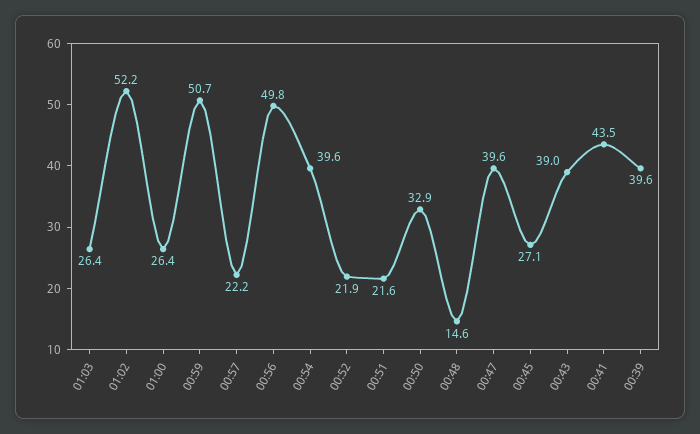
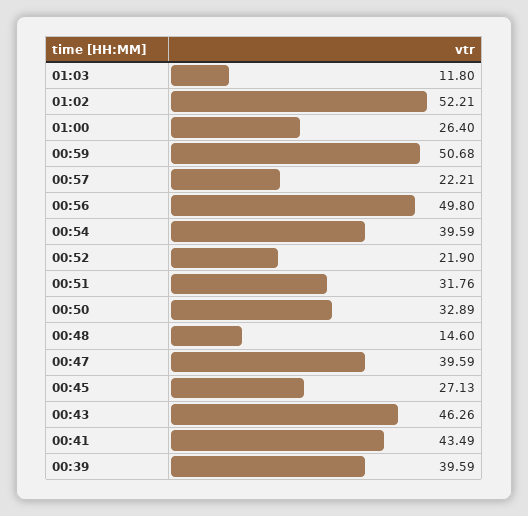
01:03: 26.4 -> 11.8
00:51: 21.6 -> 31.76
00:43: 39 -> 46.26

